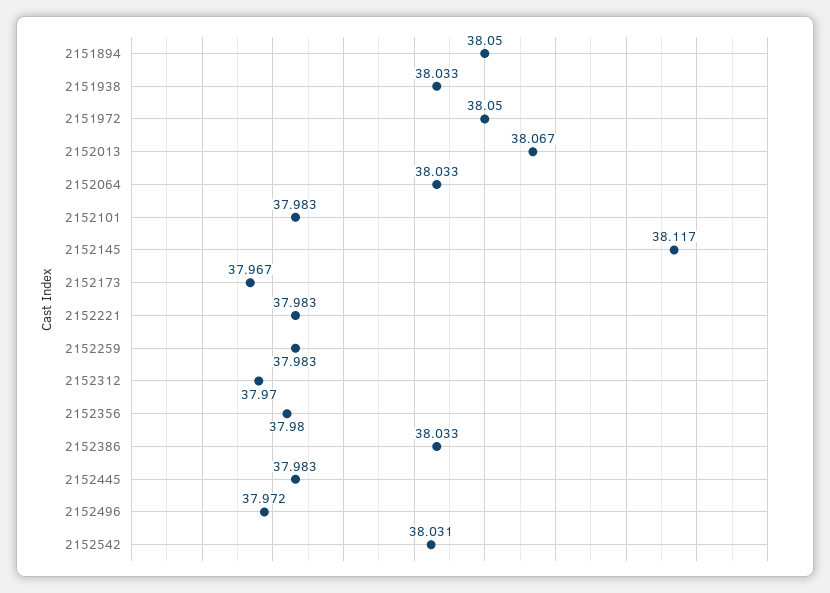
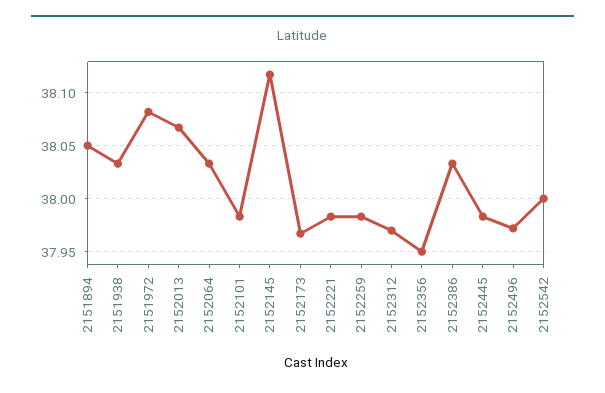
2151972: 38.05 -> 38.08
2152356: 37.98 -> 37.95
2152542: 38.031 -> 38

